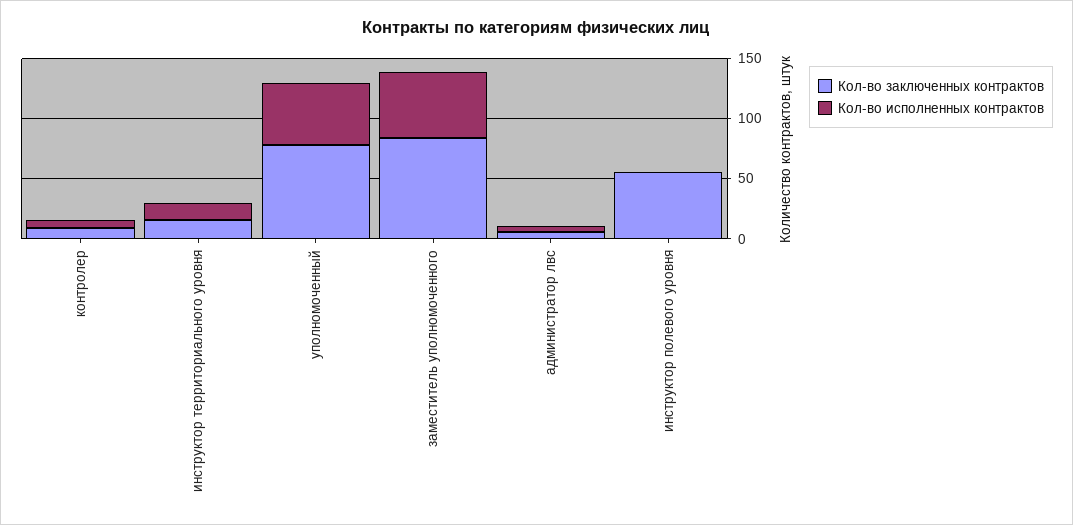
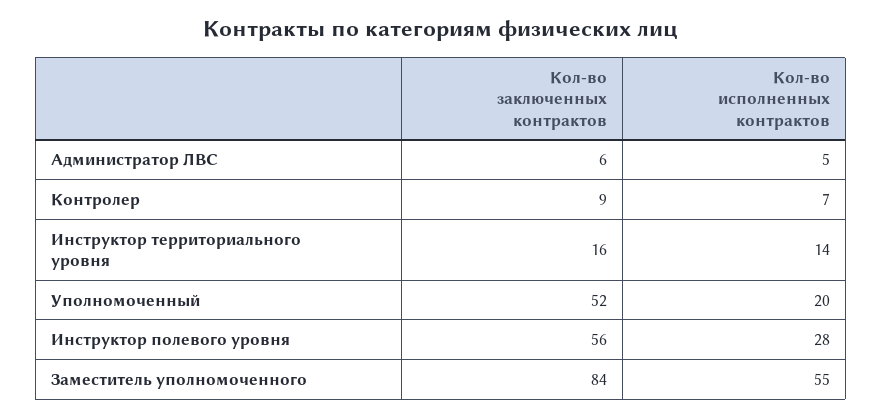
Кол-во заключенных контрактов, уполномоченный: 80 -> 52
Кол-во исполненных контрактов, уполномоченный: 50 -> 20
Кол-во исполненных контрактов, инструктор полевого уровня: 0 -> 28

